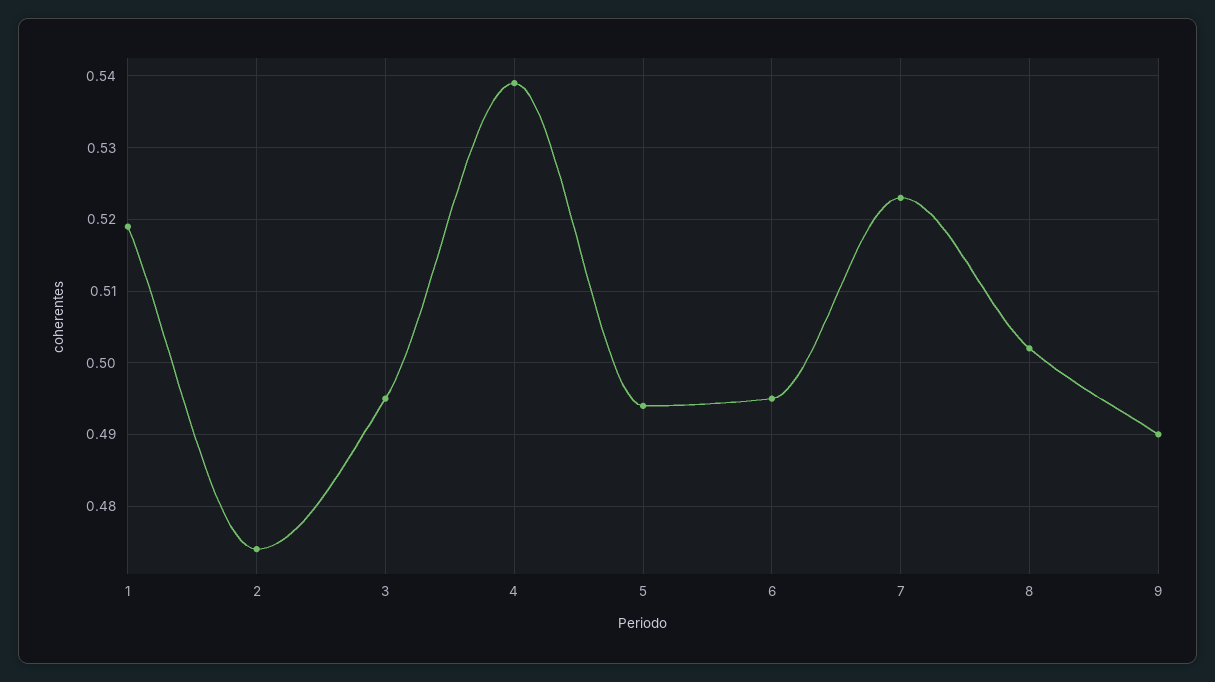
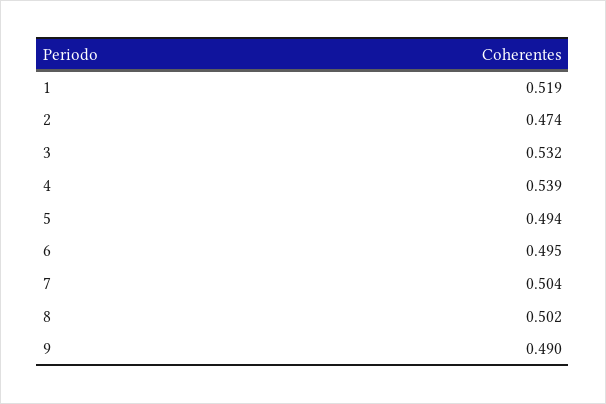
3: 0.495 -> 0.532
7: 0.523 -> 0.504

